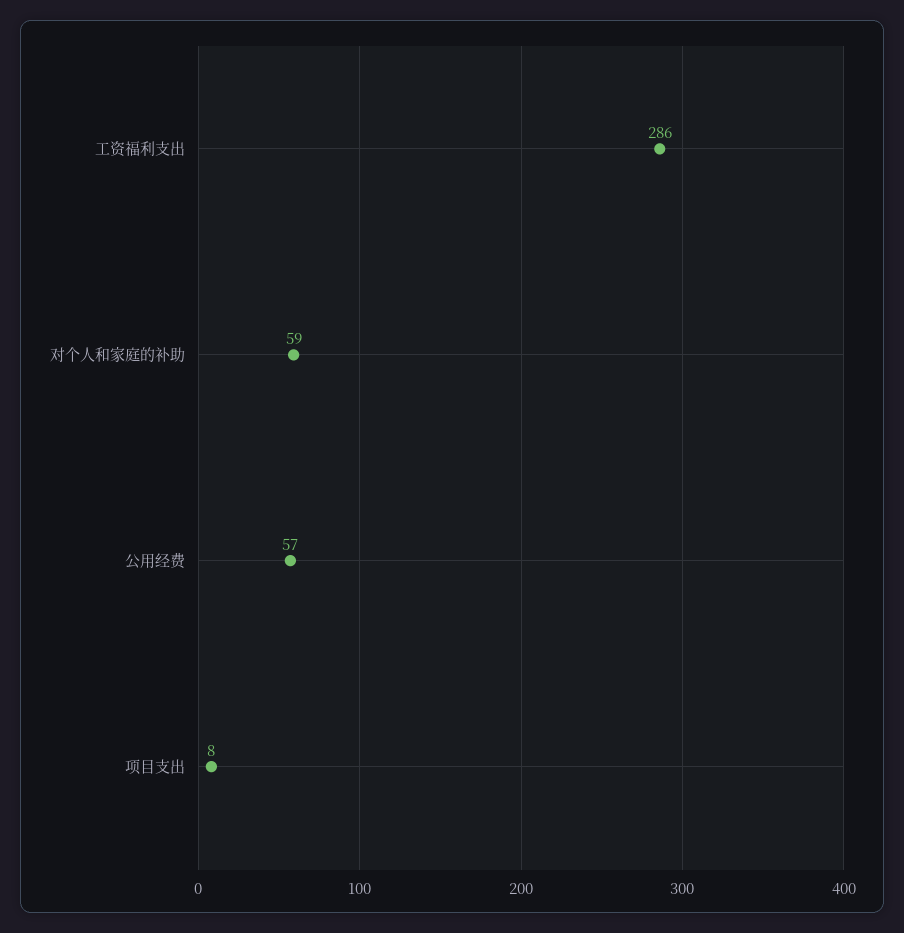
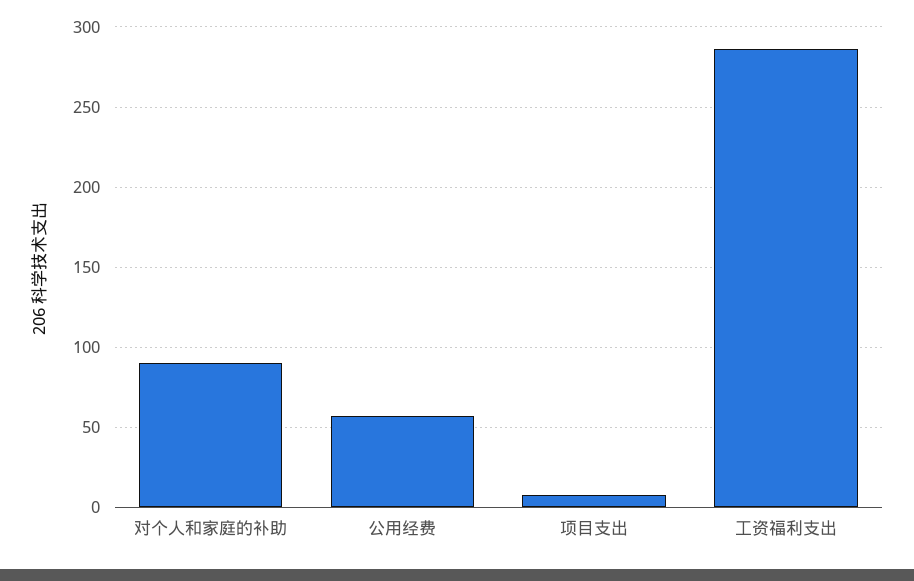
对个人和家庭的补助: 59 -> 90

